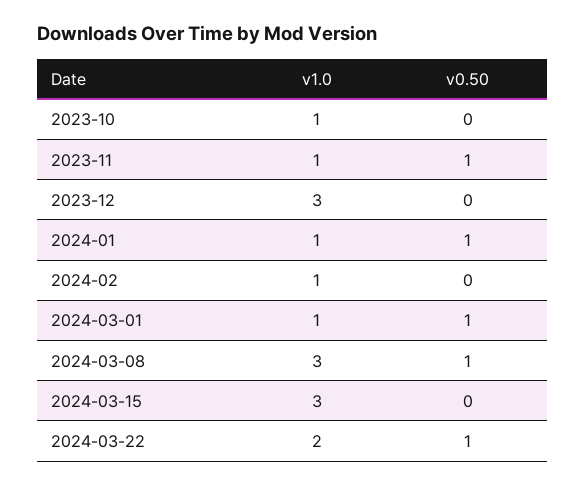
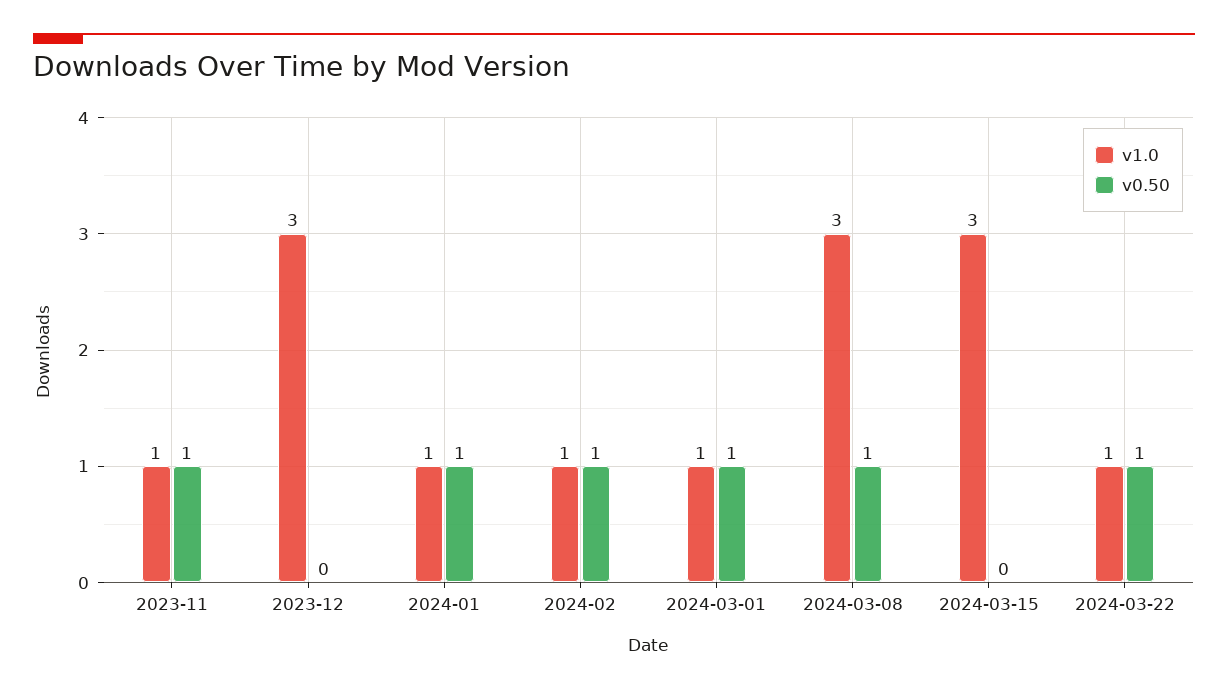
v1.0, 2023-10: 1 -> none
v0.50, 2023-10: 0 -> none
v0.50, 2024-02: 0 -> 1
v1.0, 2024-03-22: 2 -> 1

